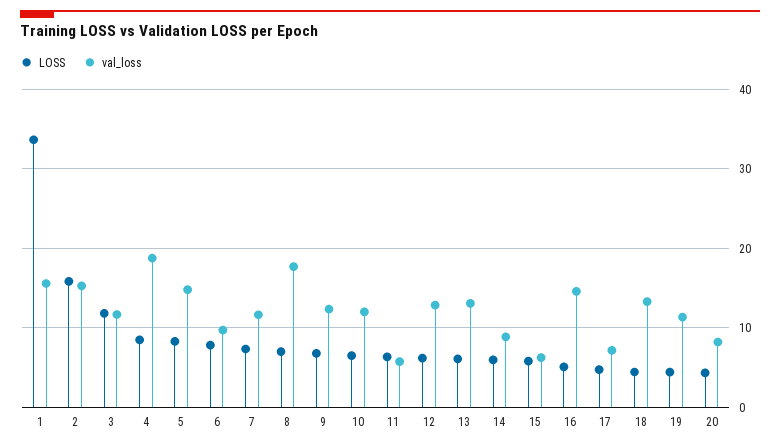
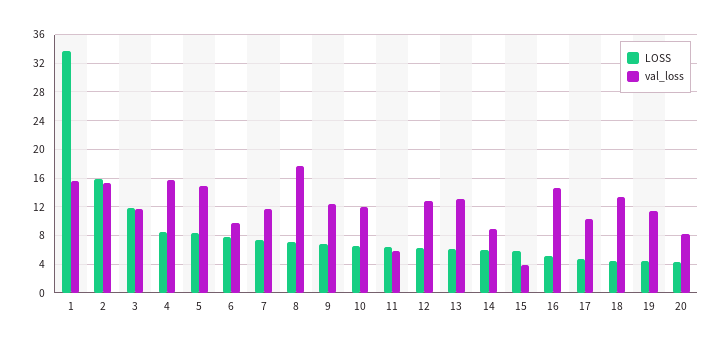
val_loss, 4: 19 -> 16
val_loss, 15: 6 -> 4
val_loss, 17: 7 -> 10

